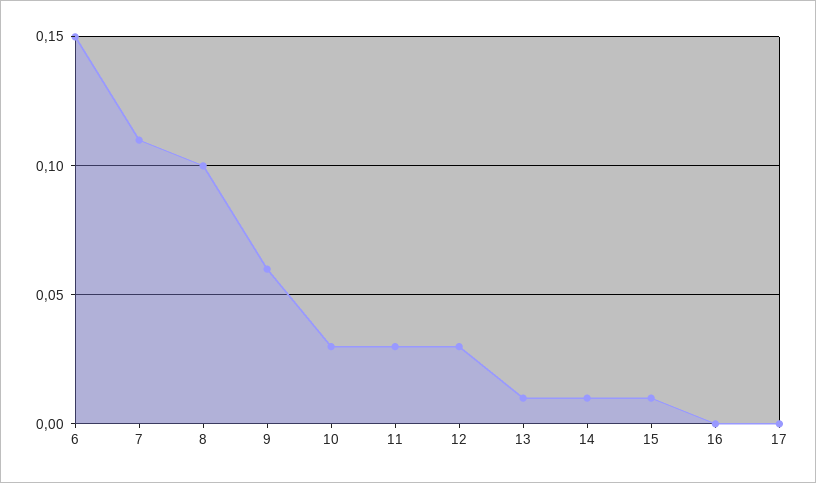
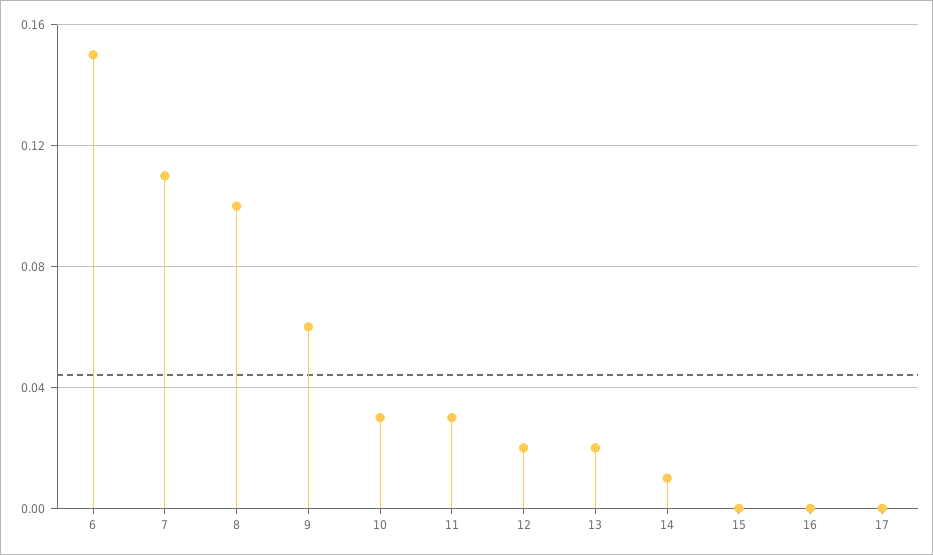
12: 0.03 -> 0.02
13: 0.01 -> 0.02
15: 0.01 -> 0

